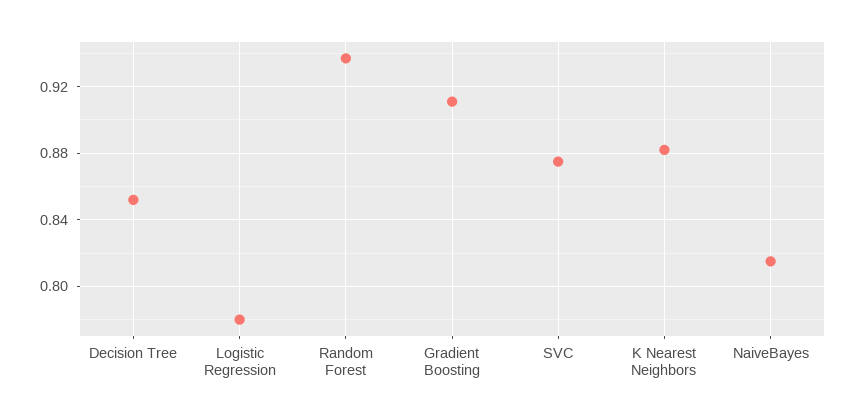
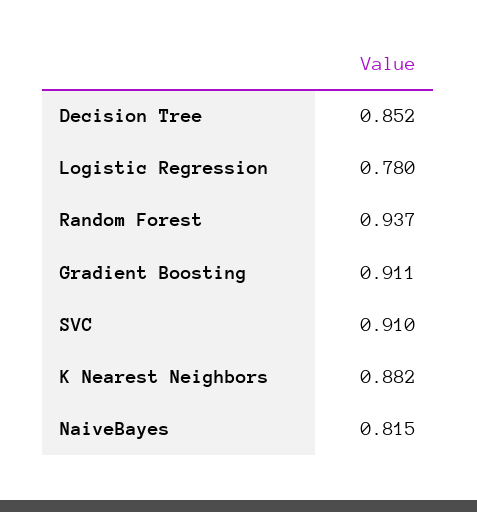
SVC: 0.875 -> 0.91

